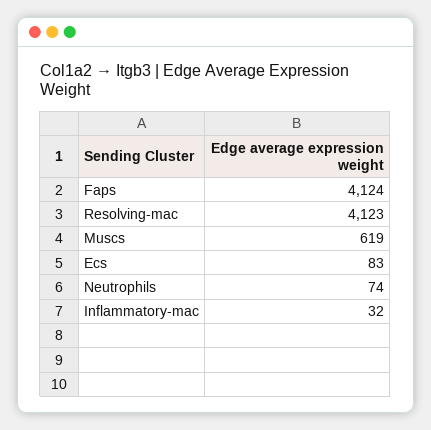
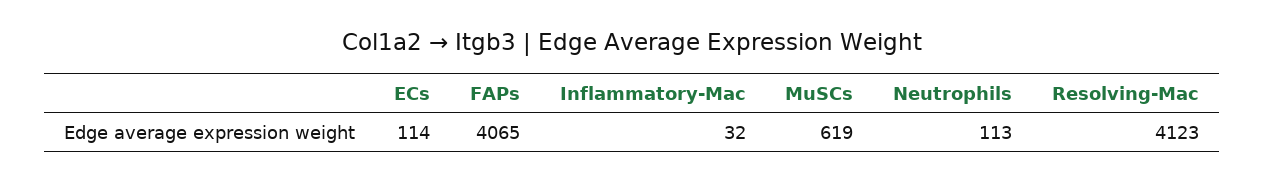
Faps: 4124 -> 4065
Ecs: 83 -> 114
Neutrophils: 74 -> 113

